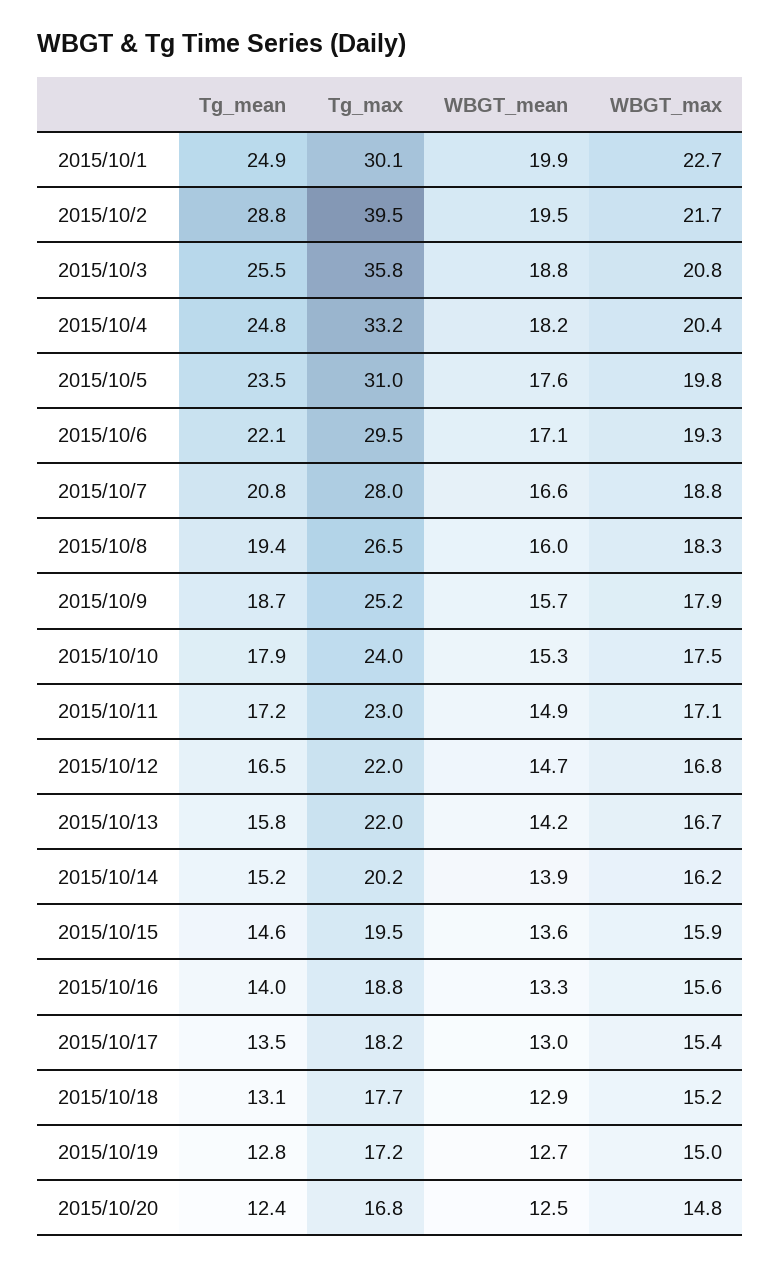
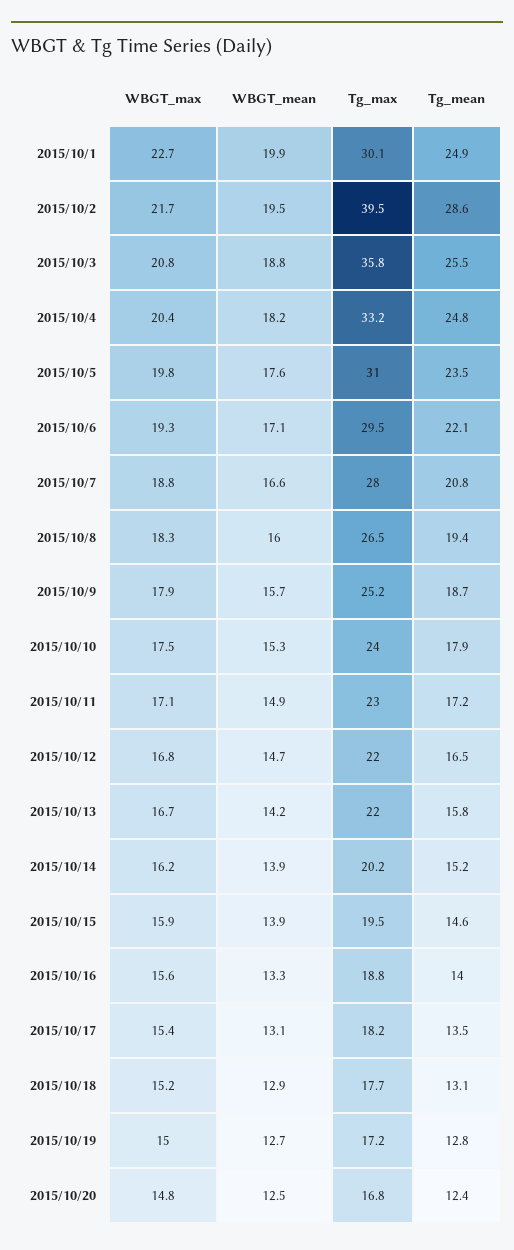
Tg_mean, 2015/10/2: 28.8 -> 28.6
WBGT_mean, 2015/10/15: 13.6 -> 13.9
WBGT_mean, 2015/10/17: 13 -> 13.1

